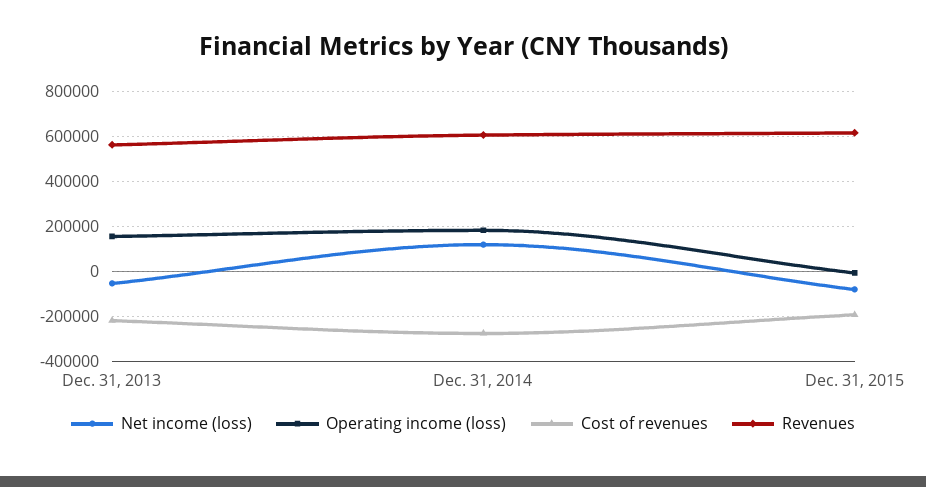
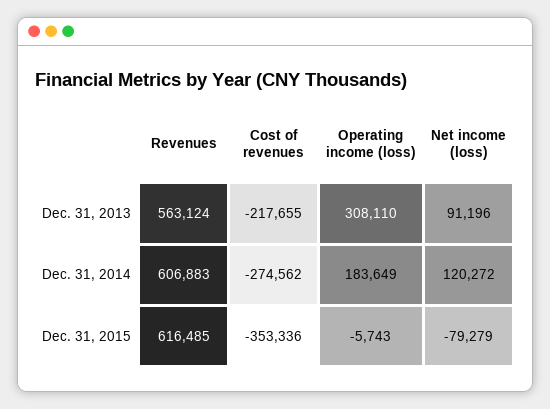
Net income (loss), Dec. 31, 2013: -50000 -> 91196
Operating income (loss), Dec. 31, 2013: 150000 -> 308110
Cost of revenues, Dec. 31, 2015: -200000 -> -353336

